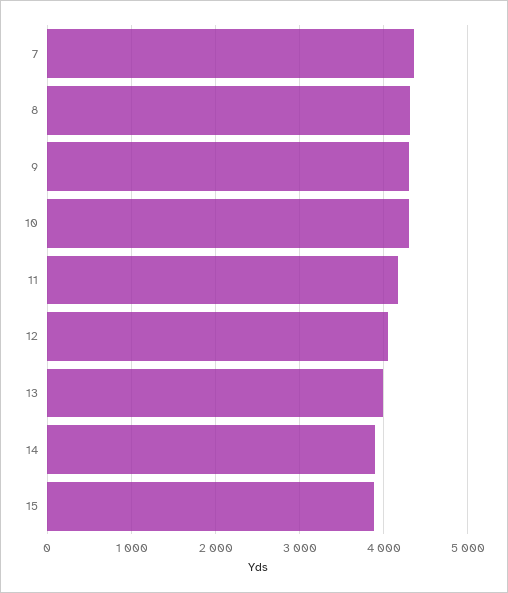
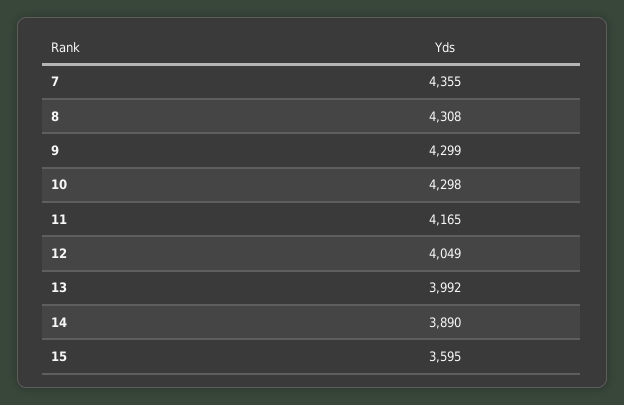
15: 3900 -> 3595

